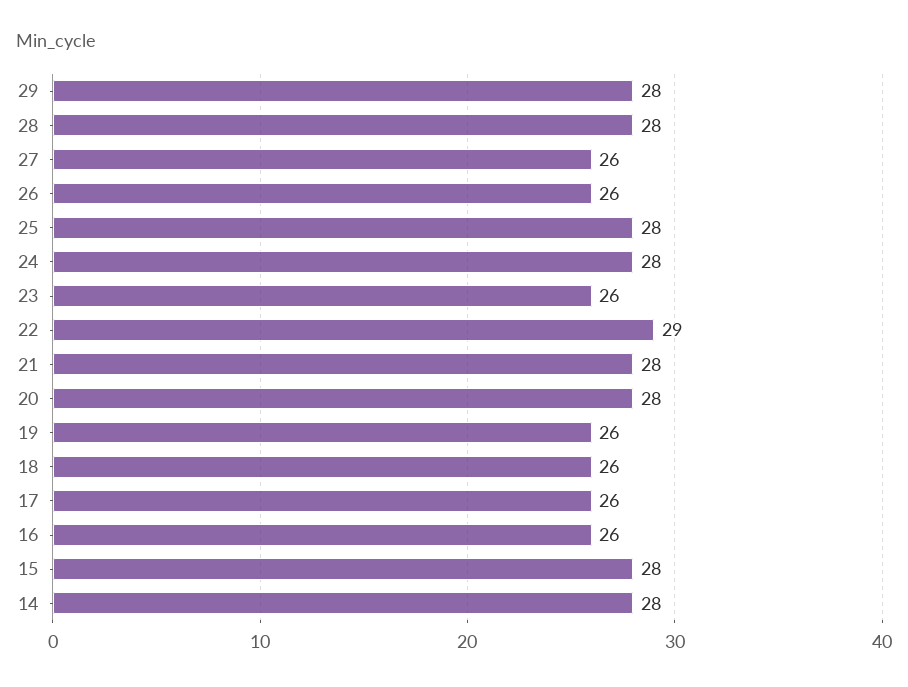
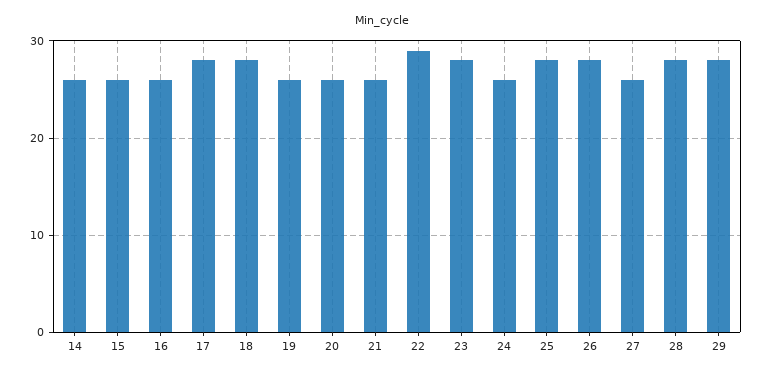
26: 26 -> 28
24: 28 -> 26
23: 26 -> 28
21: 28 -> 26
20: 28 -> 26
18: 26 -> 28
17: 26 -> 28
15: 28 -> 26
14: 28 -> 26

